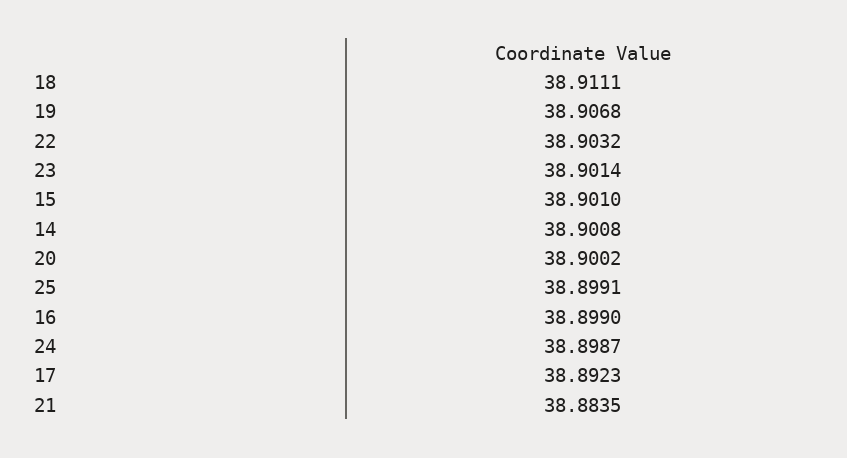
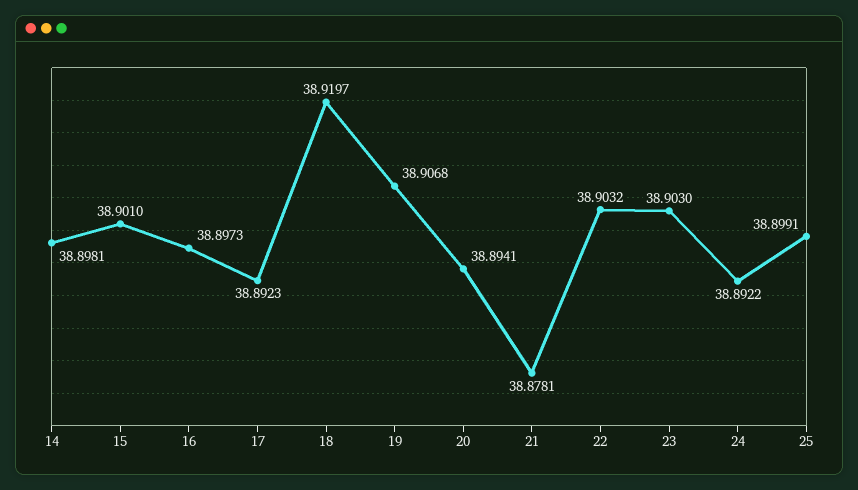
18: 38.9111 -> 38.9197
23: 38.9014 -> 38.903
14: 38.9008 -> 38.8981
20: 38.9002 -> 38.8941
16: 38.899 -> 38.8973
24: 38.8987 -> 38.8922
21: 38.8835 -> 38.8781

